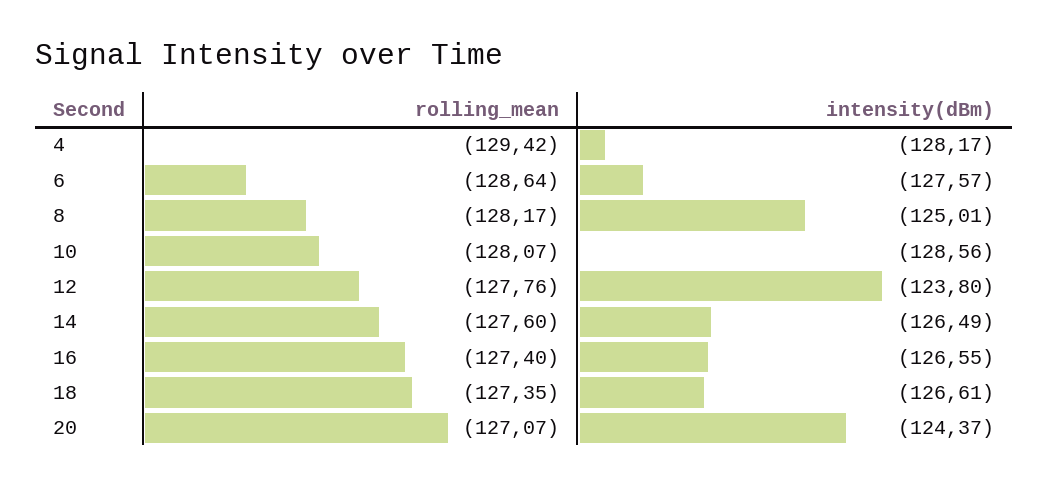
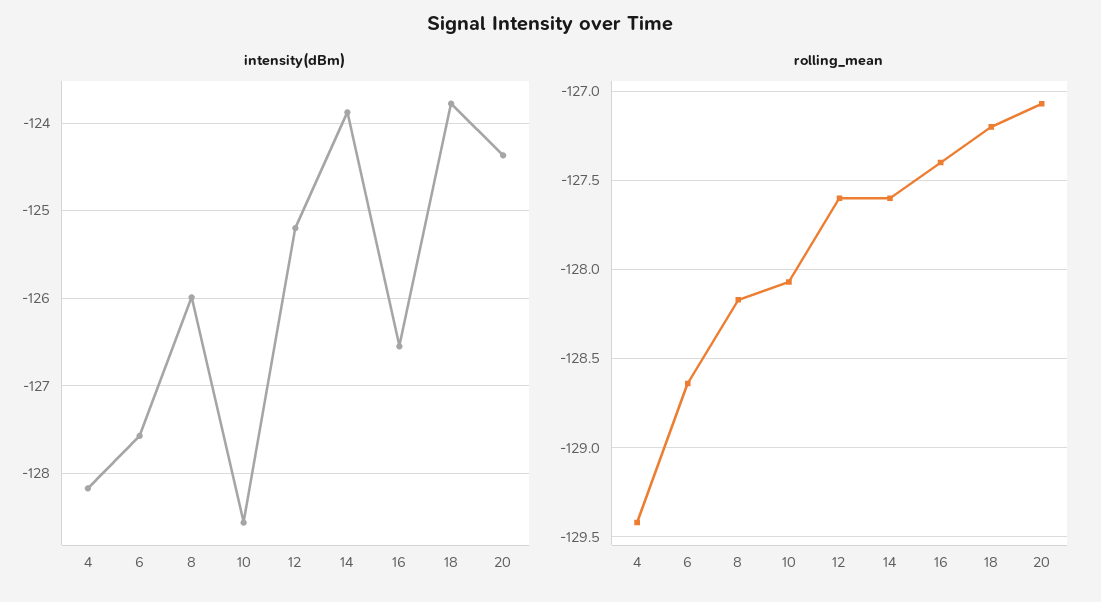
intensity(dBm), 8: -125.01 -> -126
rolling_mean, 12: -127.76 -> -127.6
intensity(dBm), 12: -123.8 -> -125.2
intensity(dBm), 14: -126.49 -> -123.9
rolling_mean, 18: -127.35 -> -127.2
intensity(dBm), 18: -126.61 -> -123.8

